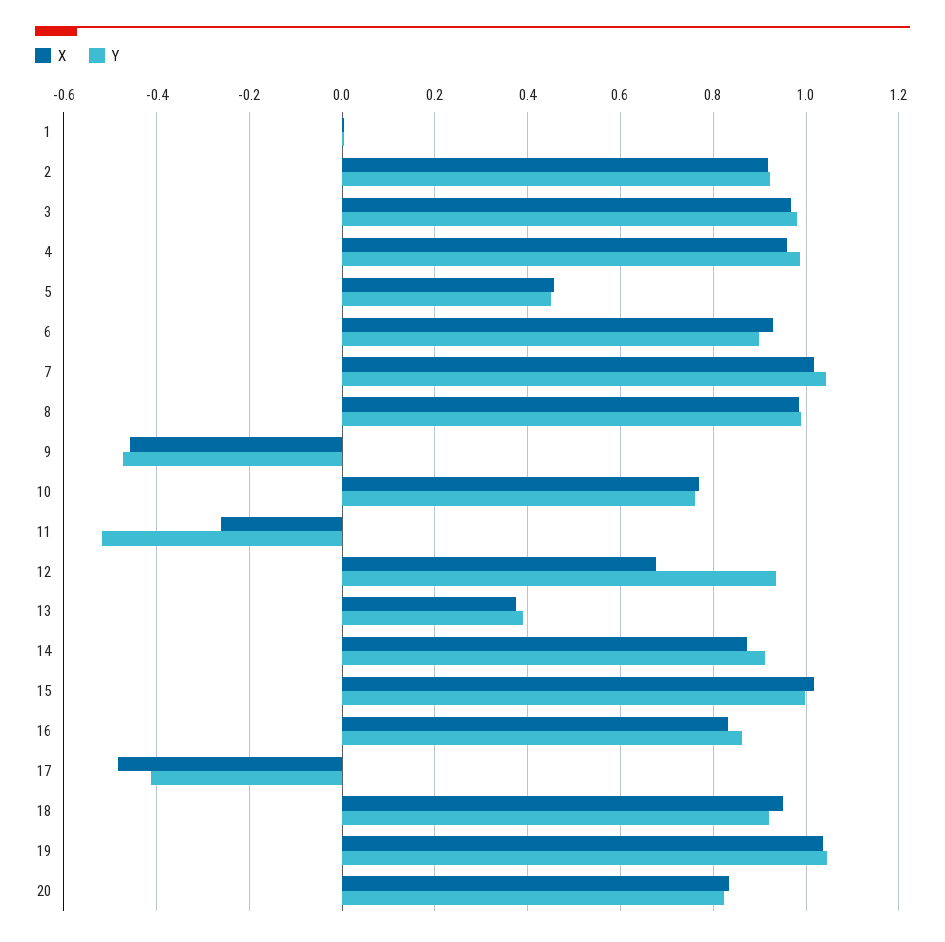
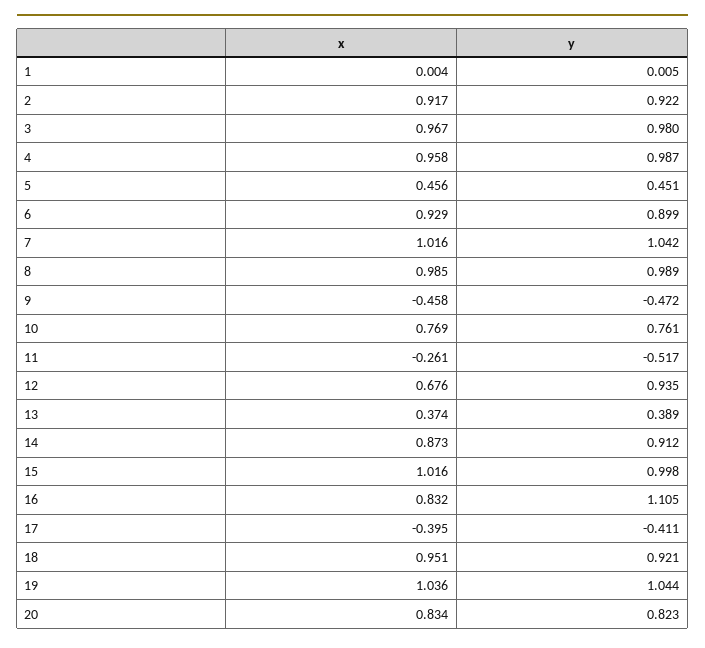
Y, 16: 0.86 -> 1.105
X, 17: -0.48 -> -0.395

